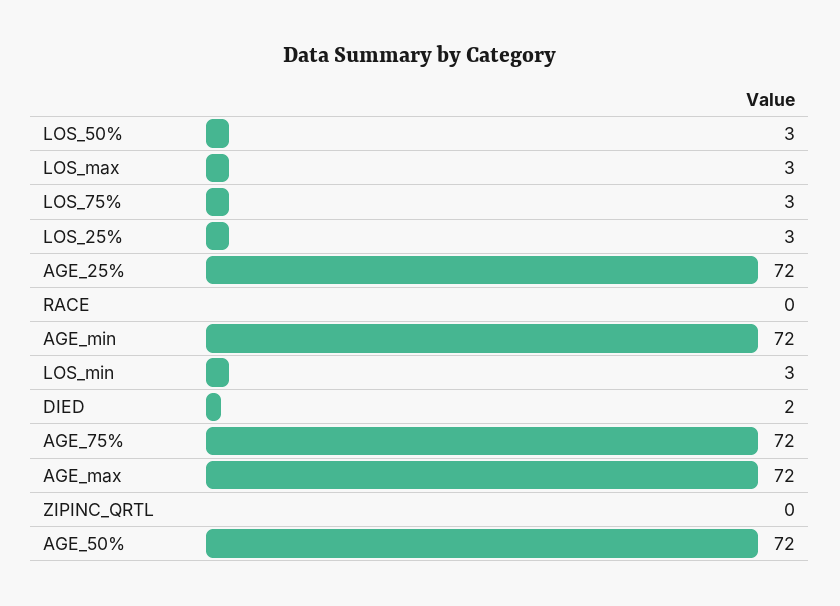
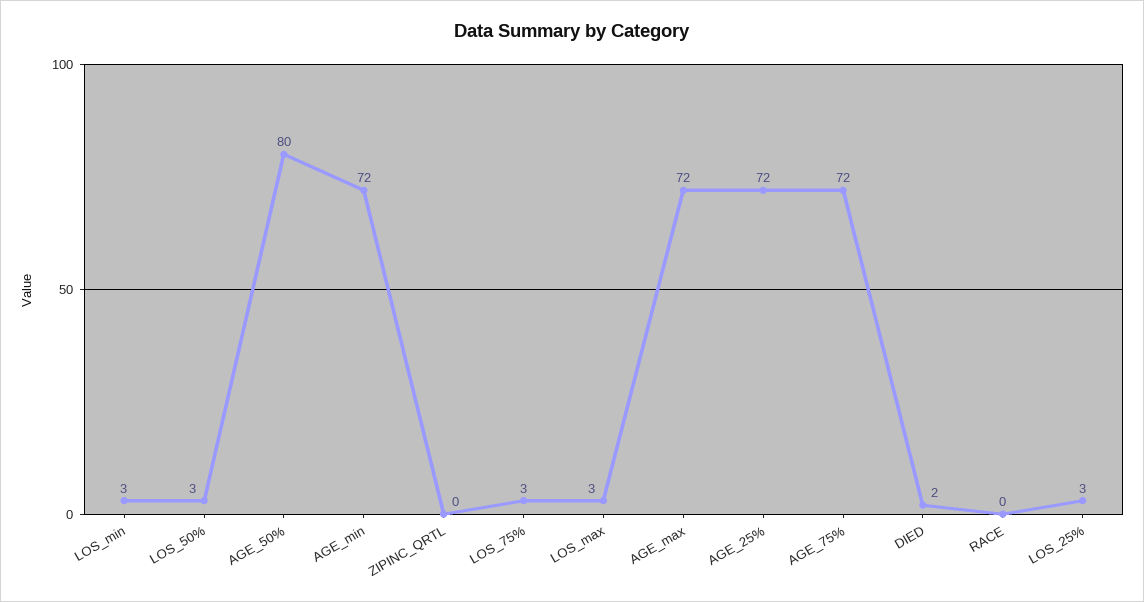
AGE_50%: 72 -> 80

